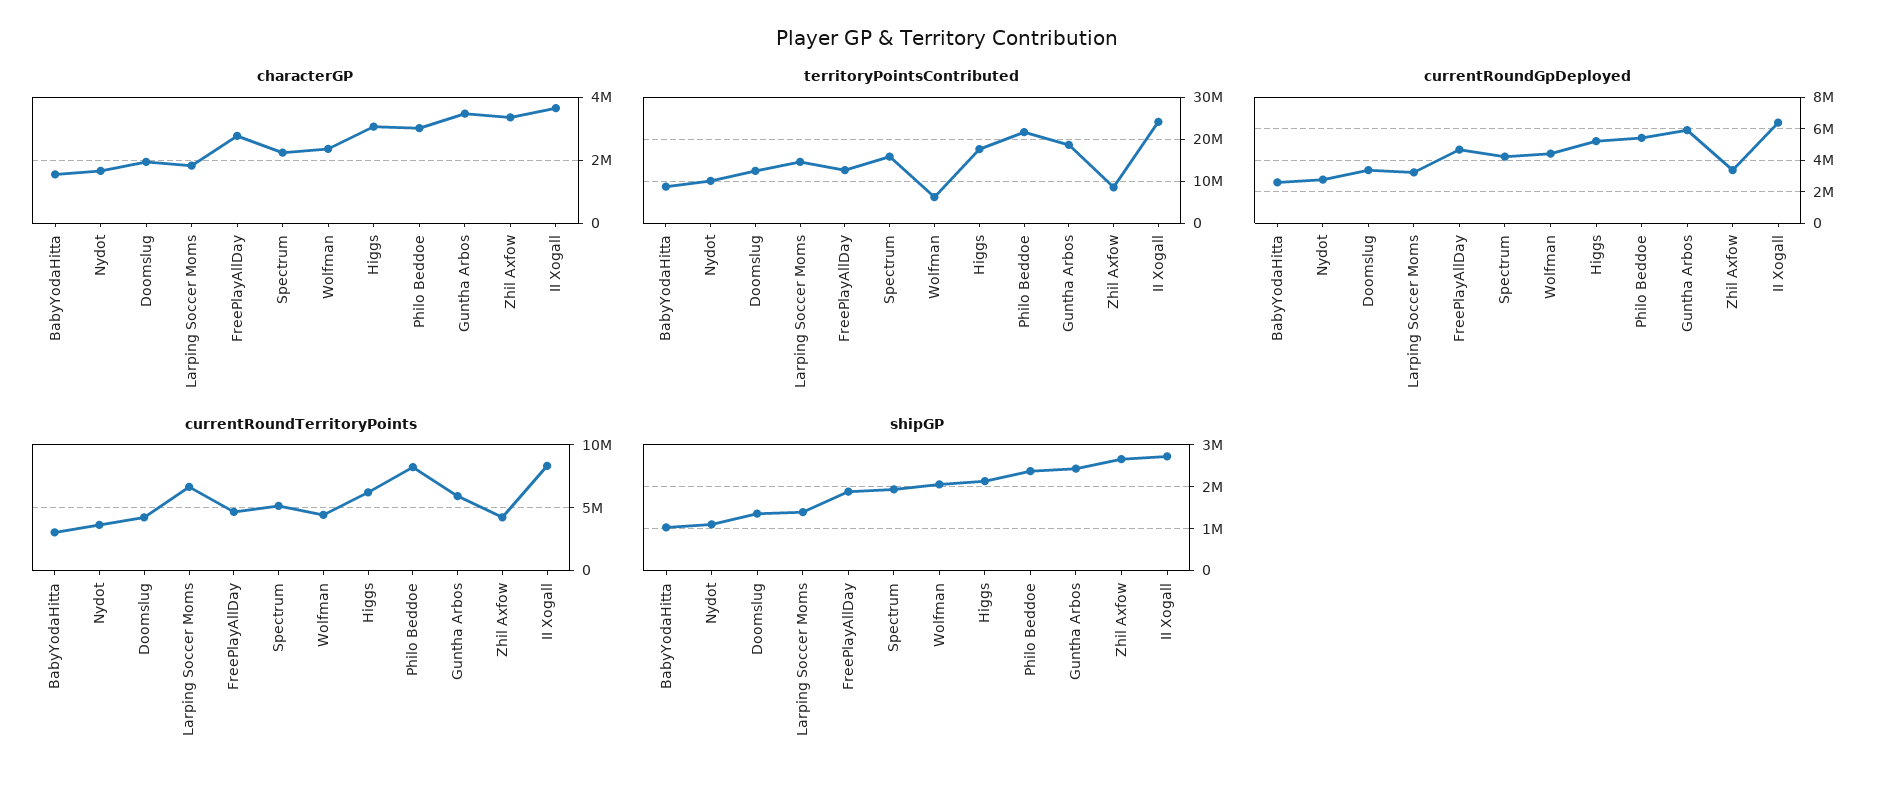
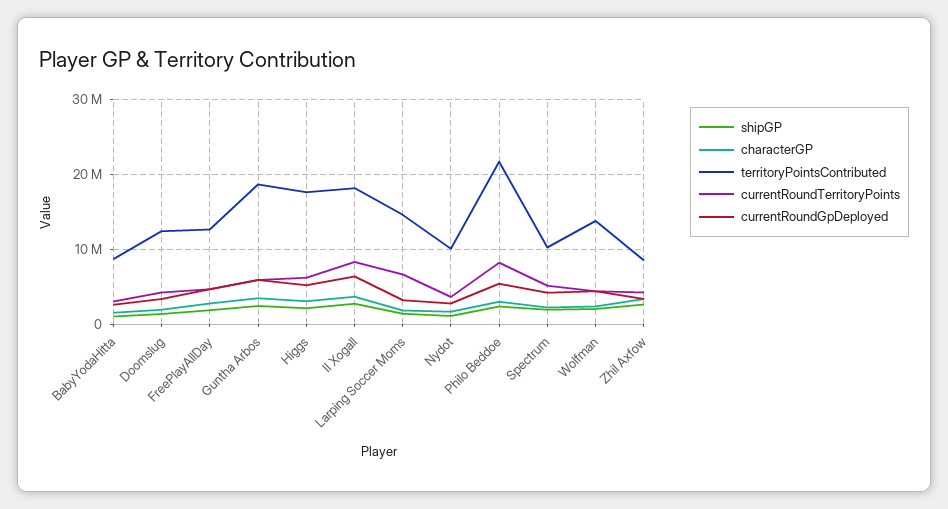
territoryPointsContributed, Spectrum: 16000000 -> 10000000
territoryPointsContributed, Wolfman: 6000000 -> 14000000
territoryPointsContributed, II Xogall: 24000000 -> 18000000

